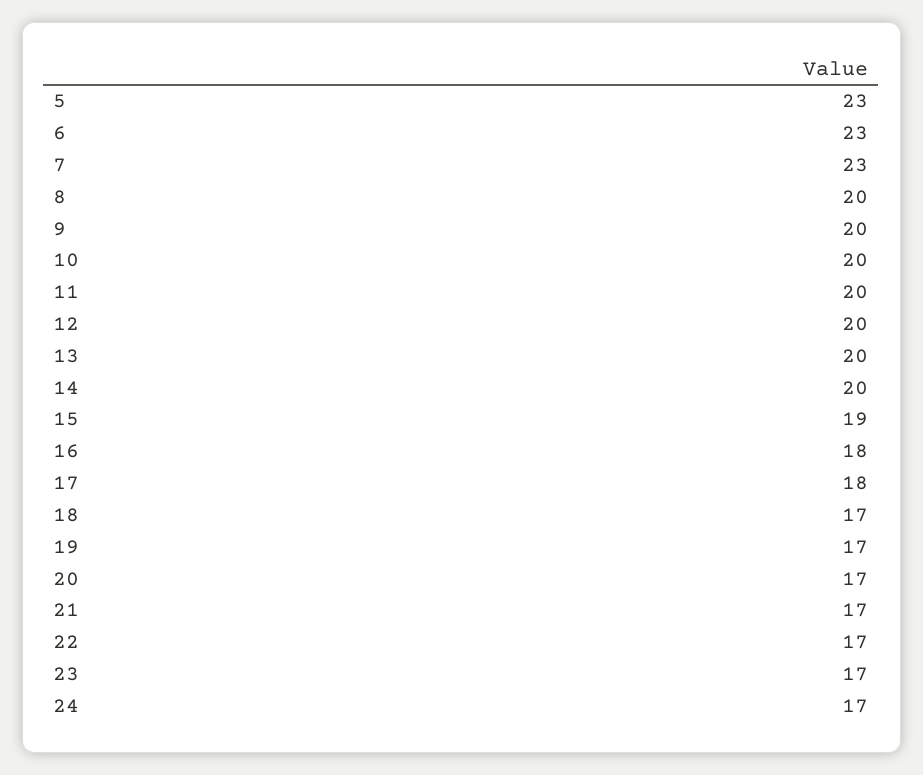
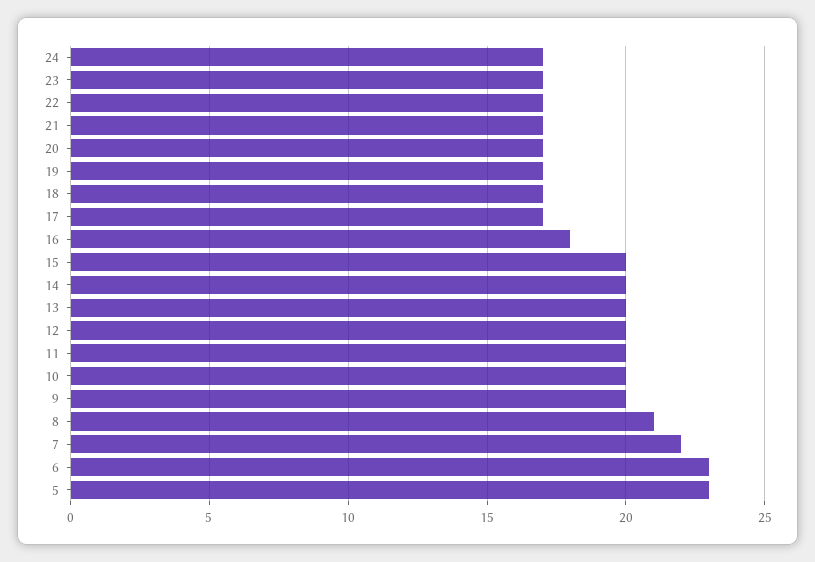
7: 23 -> 22
8: 20 -> 21
15: 19 -> 20
17: 18 -> 17

